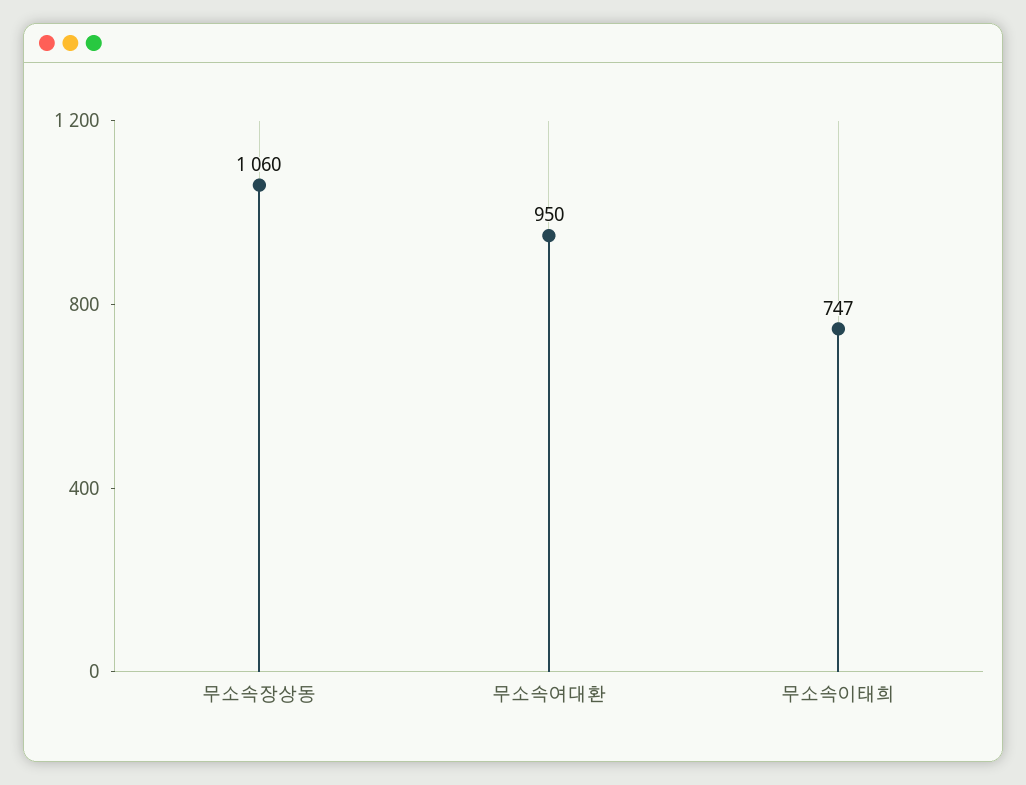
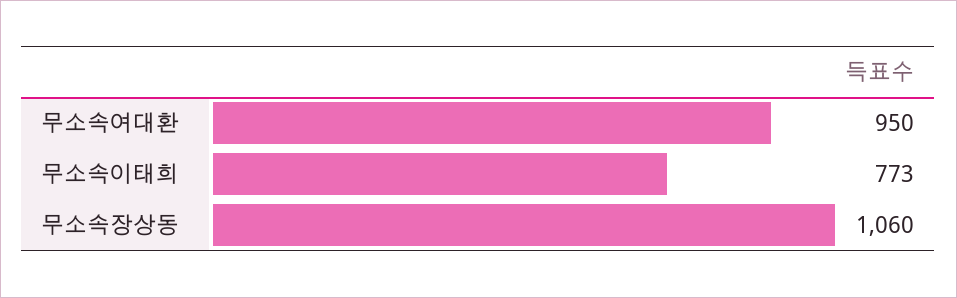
무소속이태희: 747 -> 773

